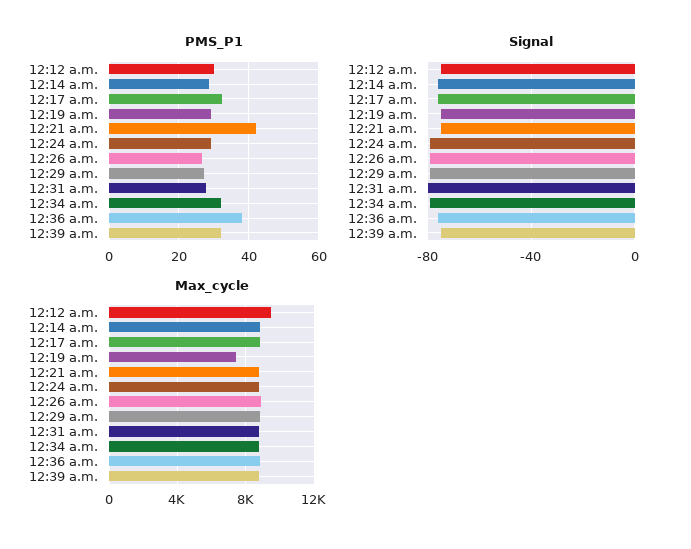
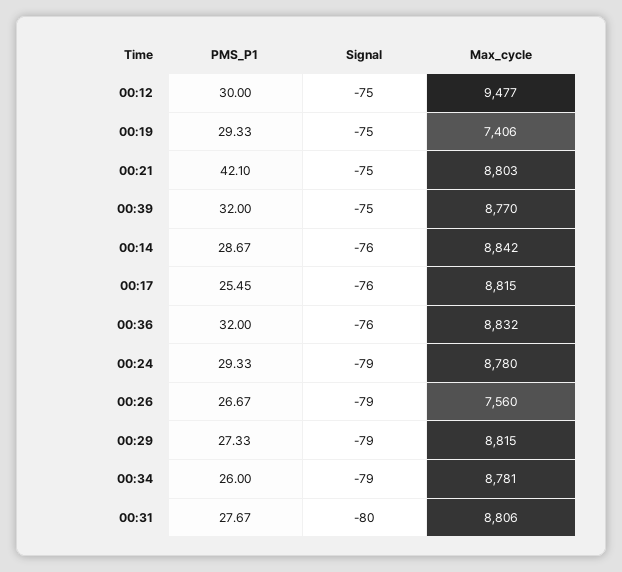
PMS_P1, 12:17 a.m.: 32 -> 25.45
PMS_P1, 12:34 a.m.: 32 -> 26
PMS_P1, 12:36 a.m.: 38 -> 32
Max_cycle, 12:26 a.m.: 9000 -> 7560

